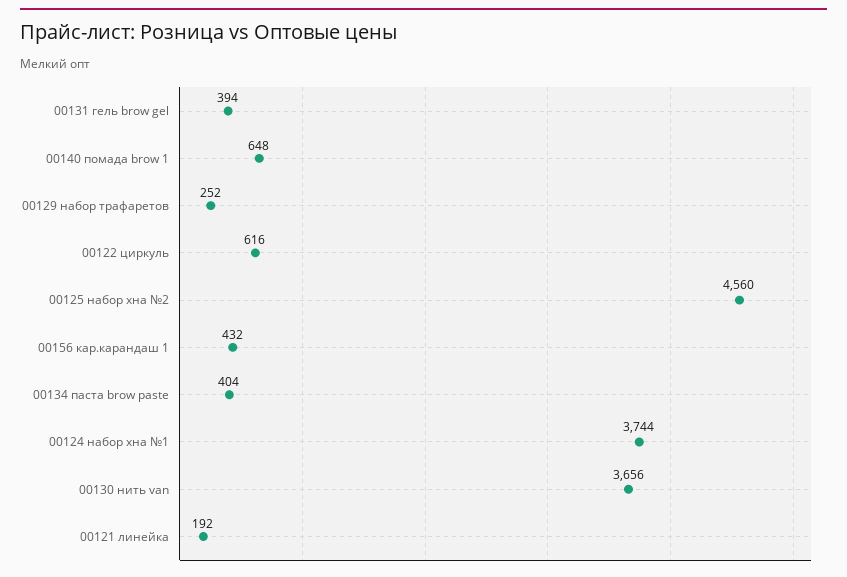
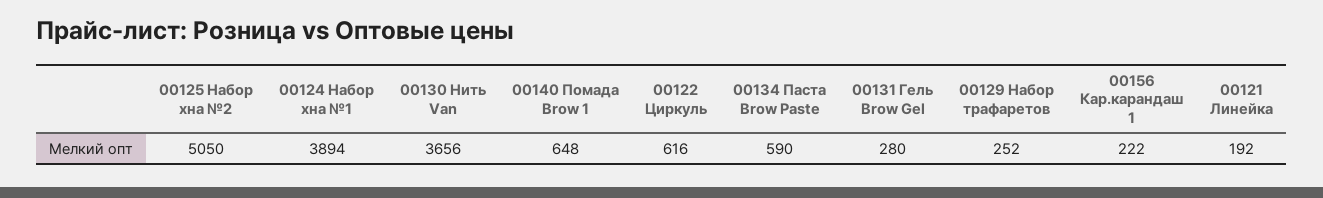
00131 гель brow gel: 394 -> 280
00125 набор хна №2: 4560 -> 5050
00156 кар.карандаш 1: 432 -> 222
00134 паста brow paste: 404 -> 590
00124 набор хна №1: 3744 -> 3894

